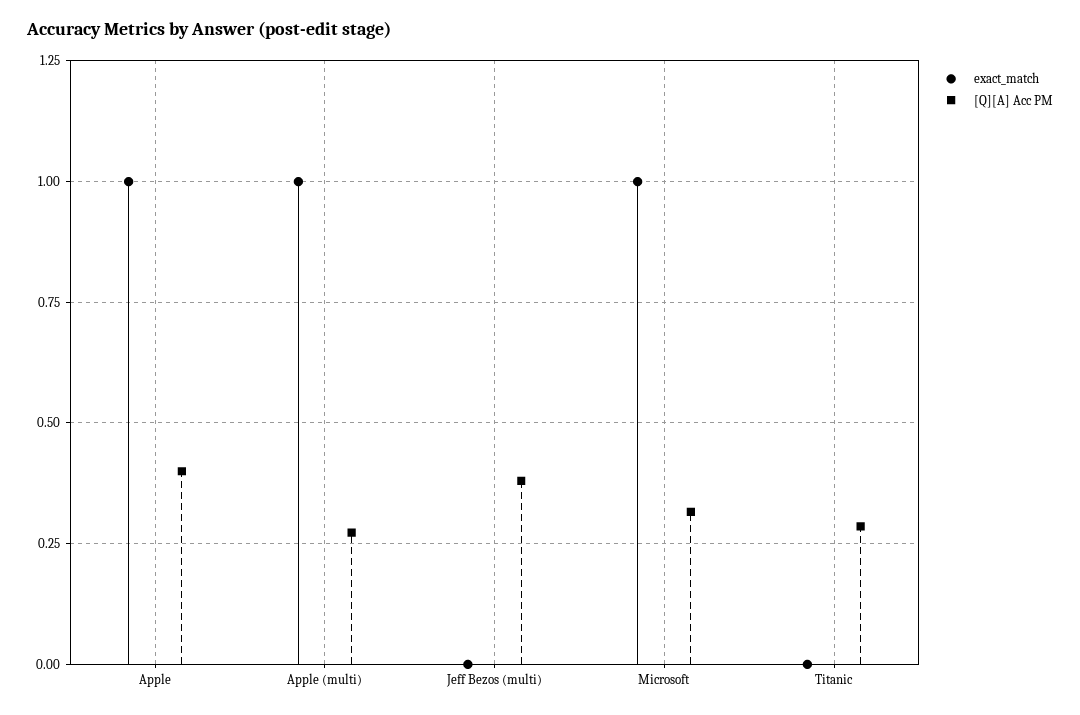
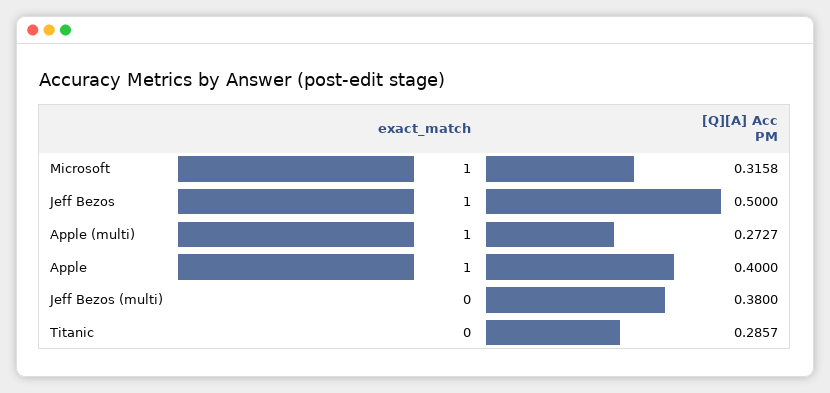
exact_match, Jeff Bezos: none -> 1
[Q][A] Acc PM, Jeff Bezos: none -> 0.5

